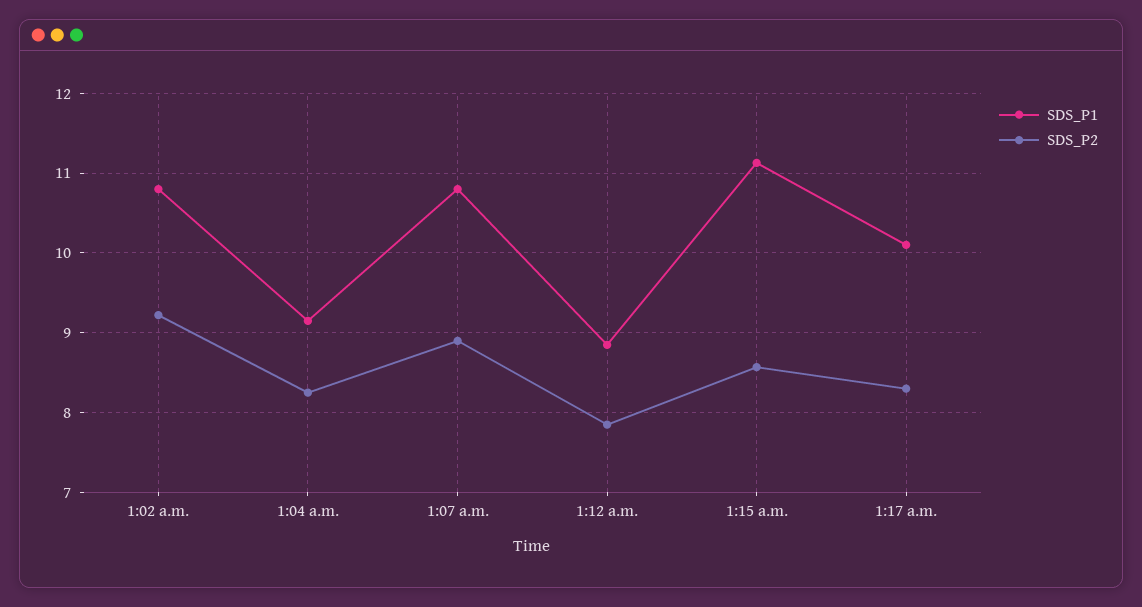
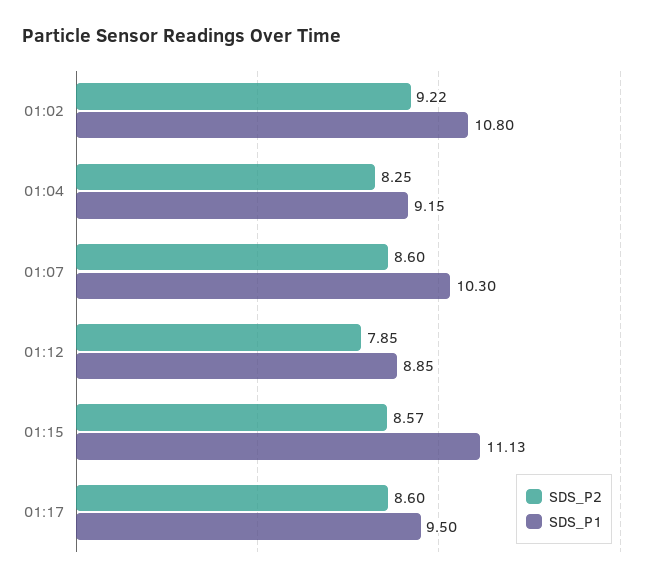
SDS_P1, 1:07 a.m.: 10.8 -> 10.3
SDS_P2, 1:07 a.m.: 8.9 -> 8.6
SDS_P1, 1:17 a.m.: 10.1 -> 9.5
SDS_P2, 1:17 a.m.: 8.3 -> 8.6

